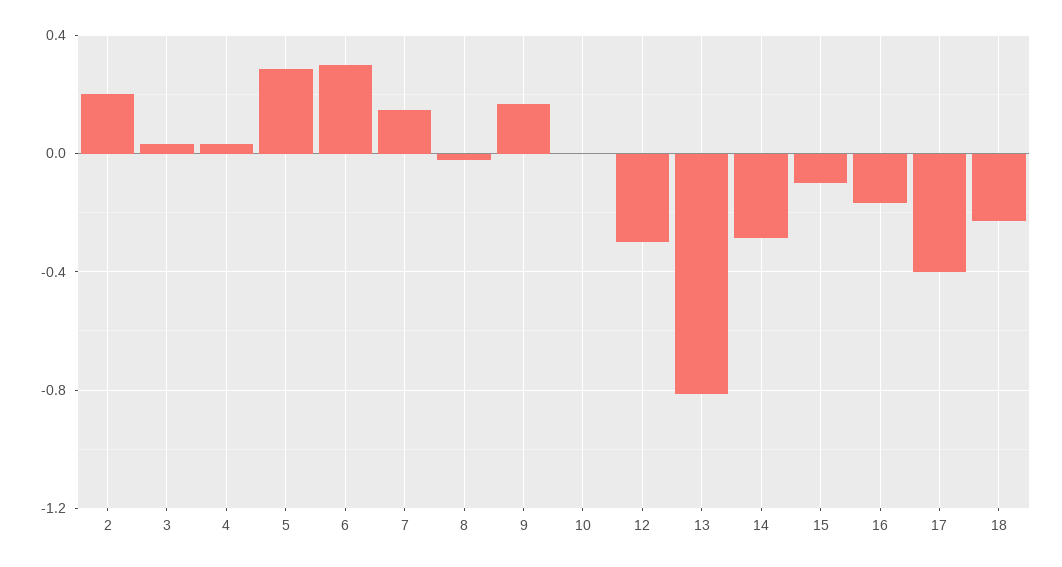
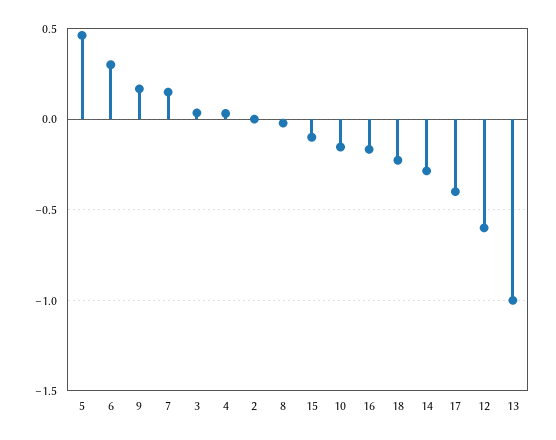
2: 0.2 -> 0
5: 0.3 -> 0.45
10: 0 -> -0.15
12: -0.3 -> -0.6
13: -0.8 -> -1

